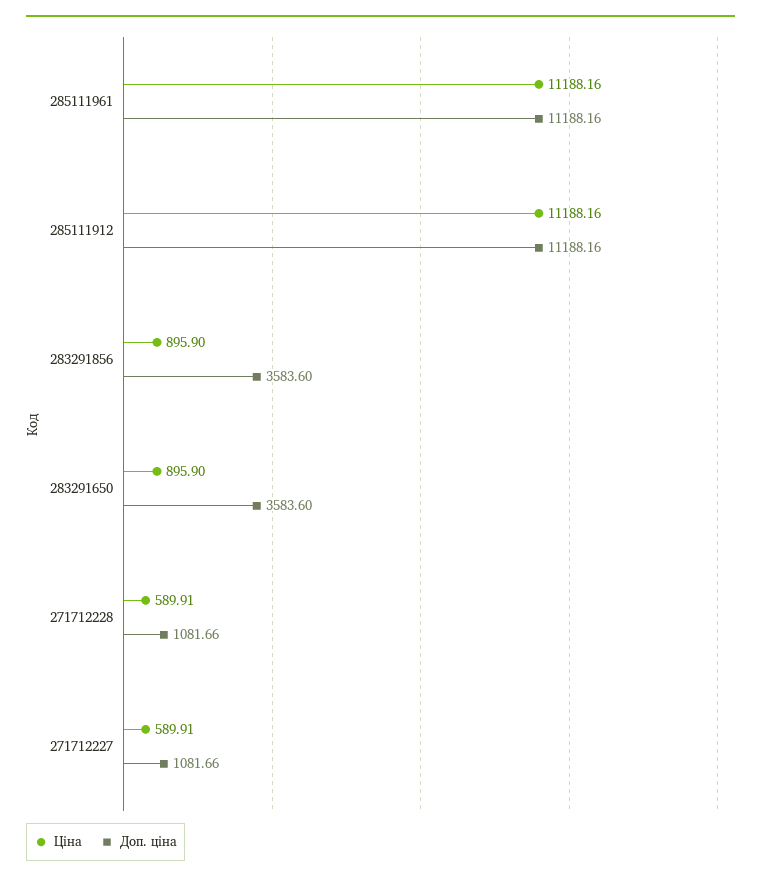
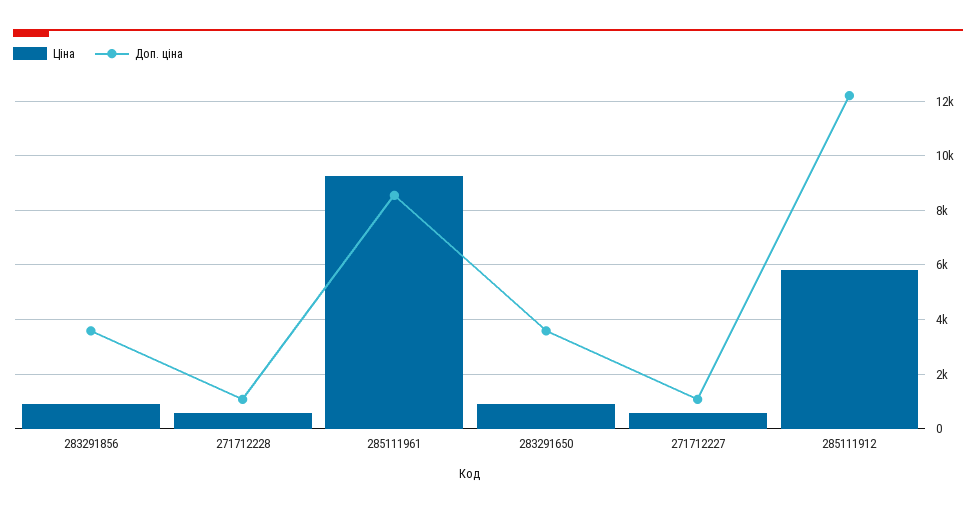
Ціна, 285111961: 11188.16 -> 9250
Доп. ціна, 285111961: 11188.16 -> 8500
Ціна, 285111912: 11188.16 -> 5750
Доп. ціна, 285111912: 11188.16 -> 12250

